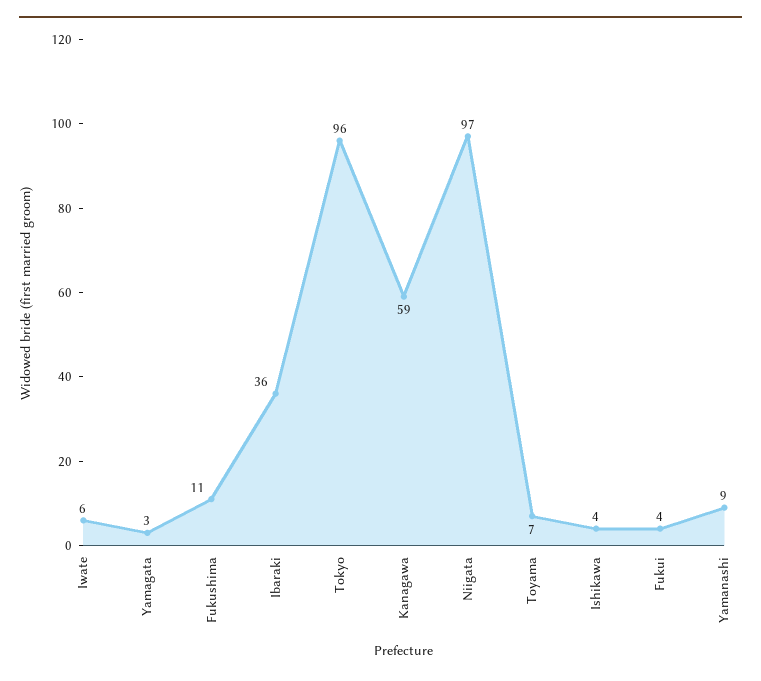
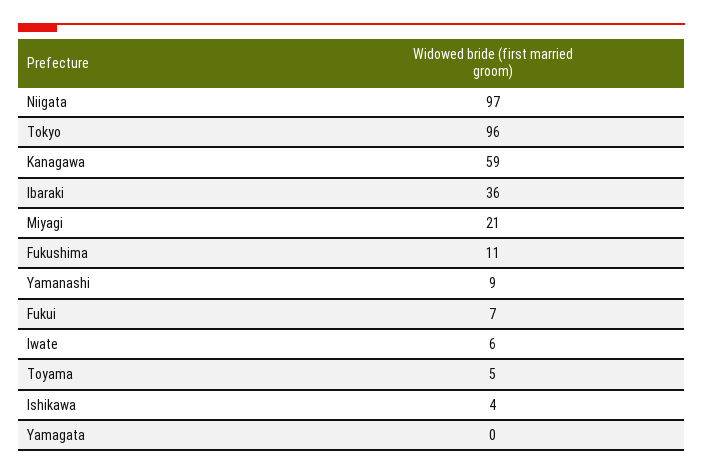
Yamagata: 3 -> 0
Toyama: 7 -> 5
Fukui: 4 -> 7
Miyagi: none -> 21

